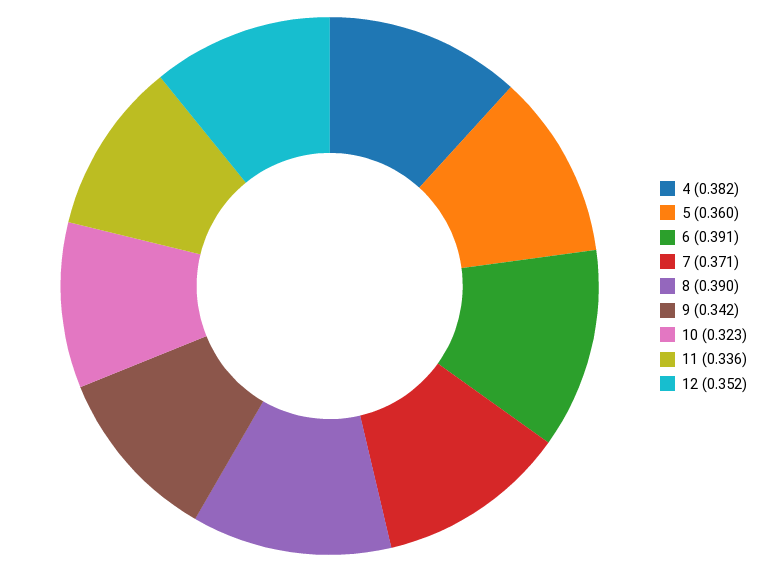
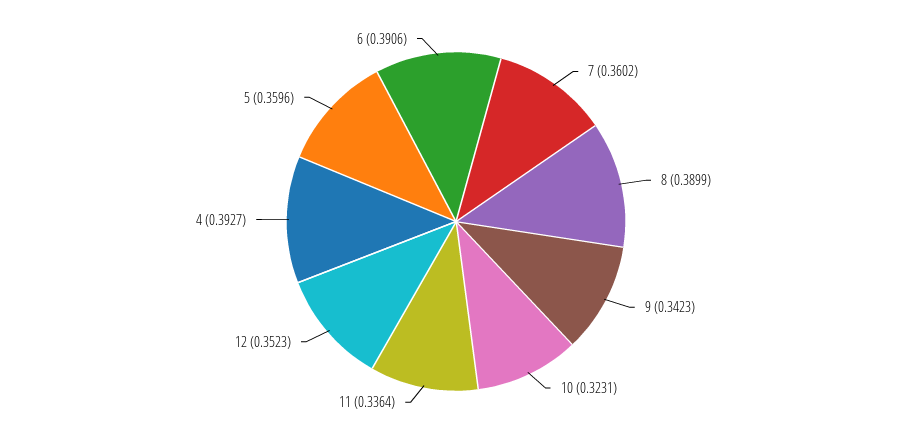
4: 0.382 -> 0.3927
7: 0.371 -> 0.3602

